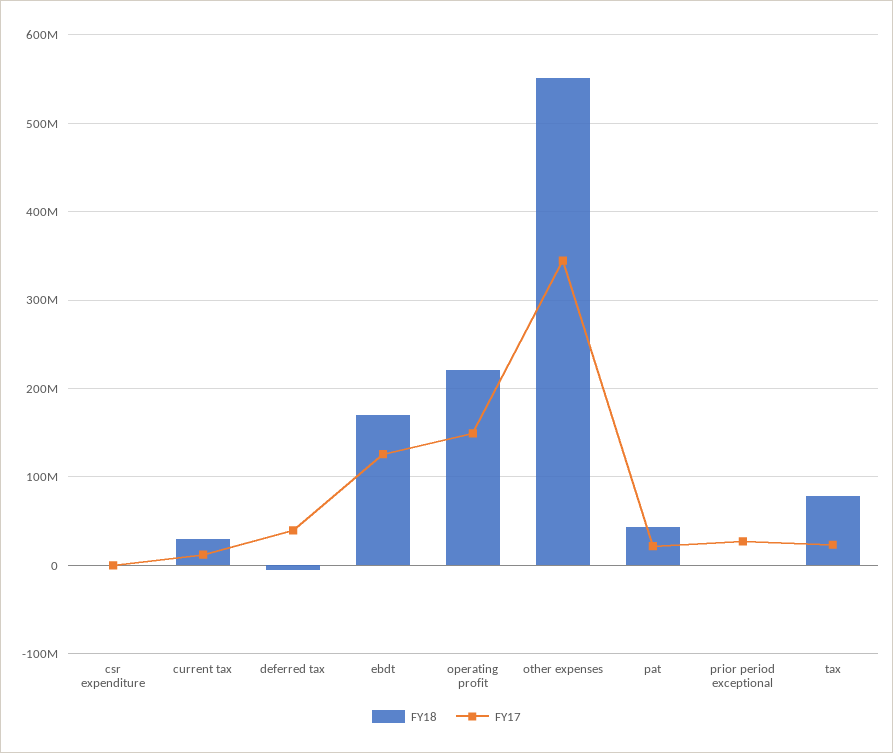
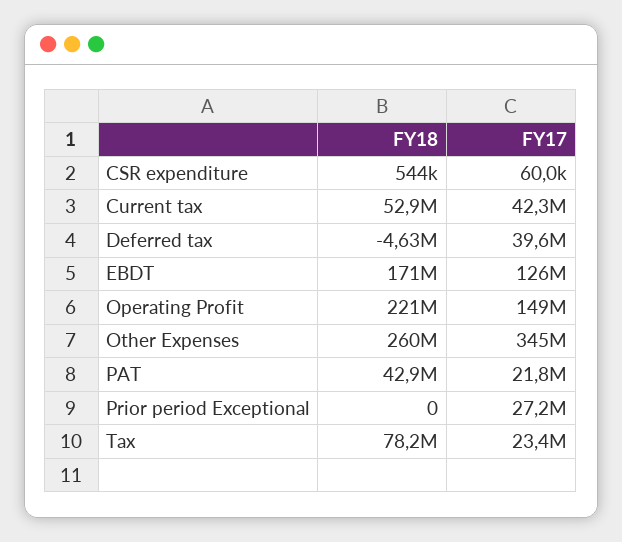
FY18, current tax: 30000000 -> 52900000
FY17, current tax: 10000000 -> 42300000
FY18, other expenses: 550000000 -> 260000000

